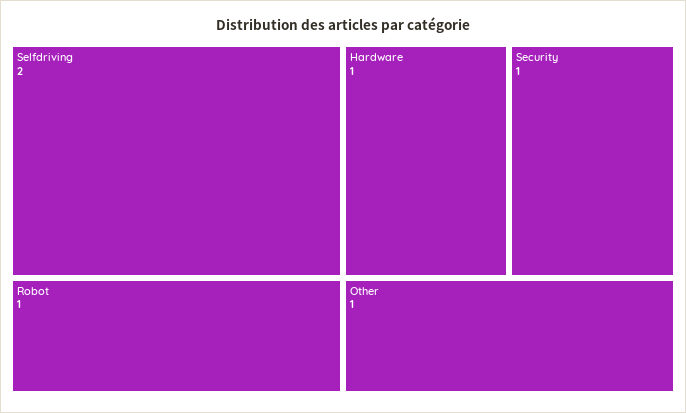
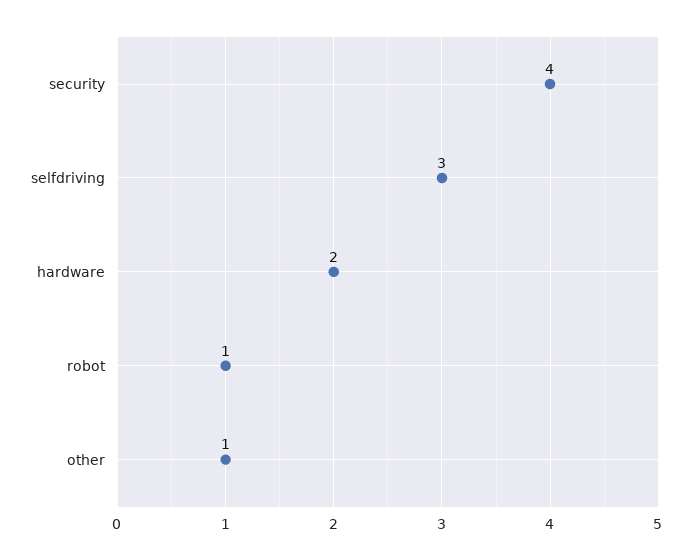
Selfdriving: 2 -> 3
Hardware: 1 -> 2
Security: 1 -> 4

